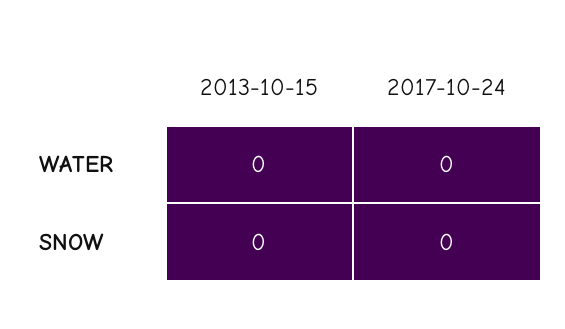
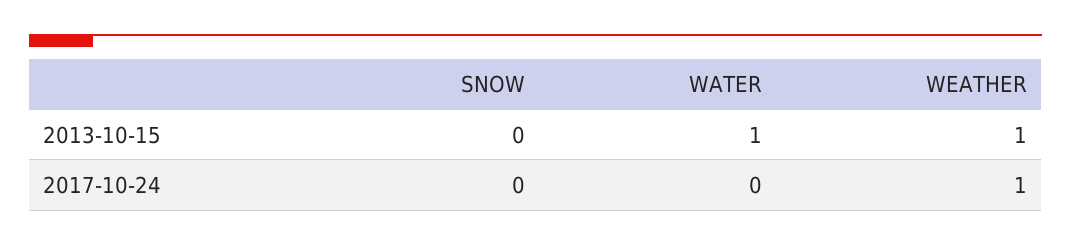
2013-10-15, WATER: 0 -> 1
2013-10-15, WEATHER: none -> 1
2017-10-24, WEATHER: none -> 1

